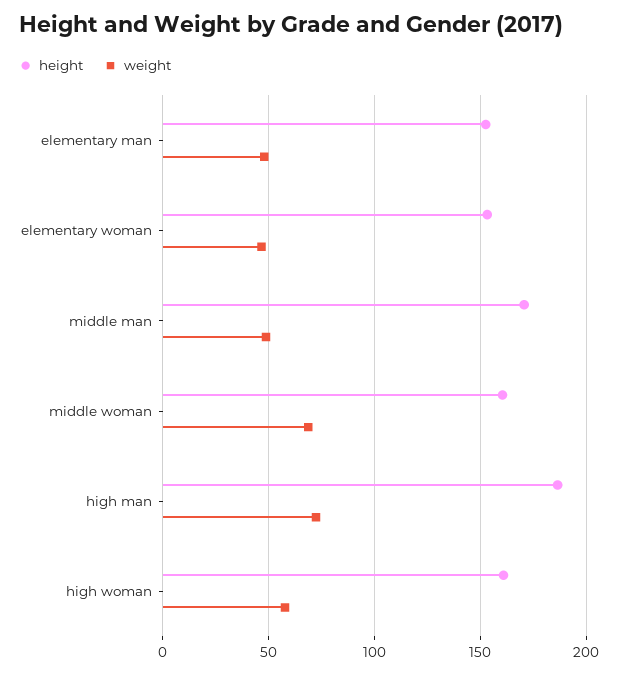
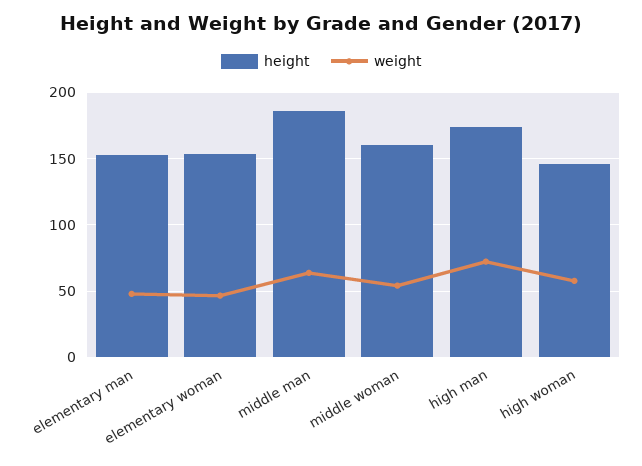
height, middle man: 170 -> 185
weight, middle man: 50 -> 65
weight, middle woman: 70 -> 55
height, high man: 185 -> 175
height, high woman: 160 -> 145

